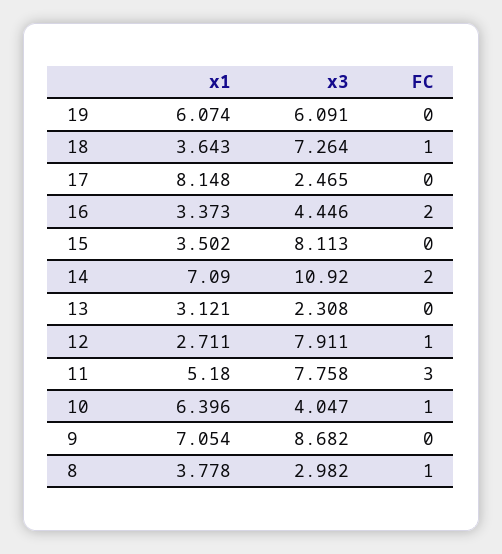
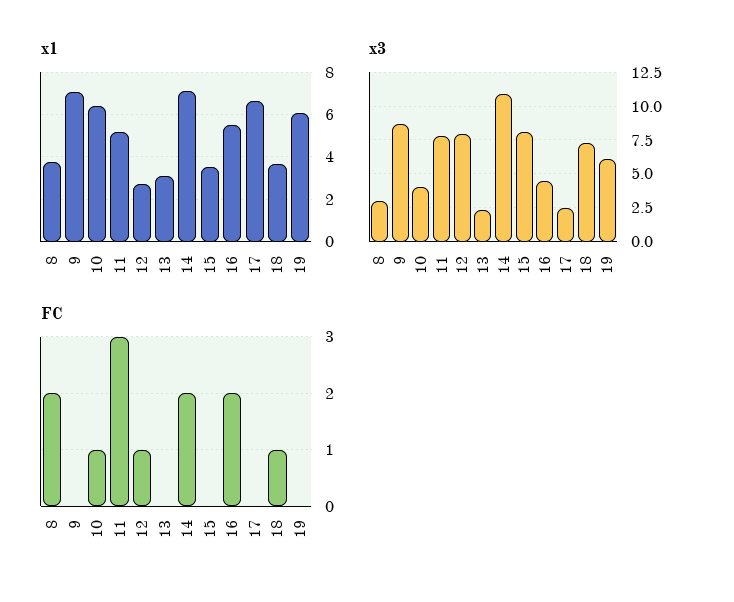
x1, 17: 8.148 -> 6.5
x1, 16: 3.373 -> 5.5
FC, 8: 1 -> 2

